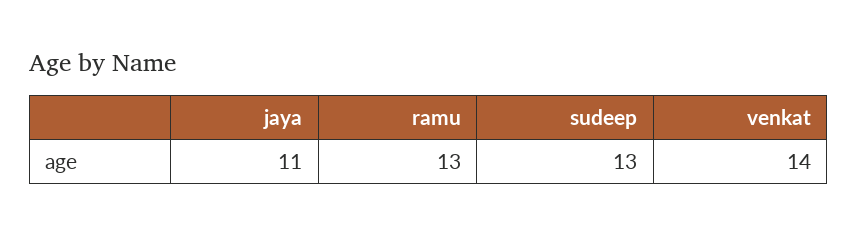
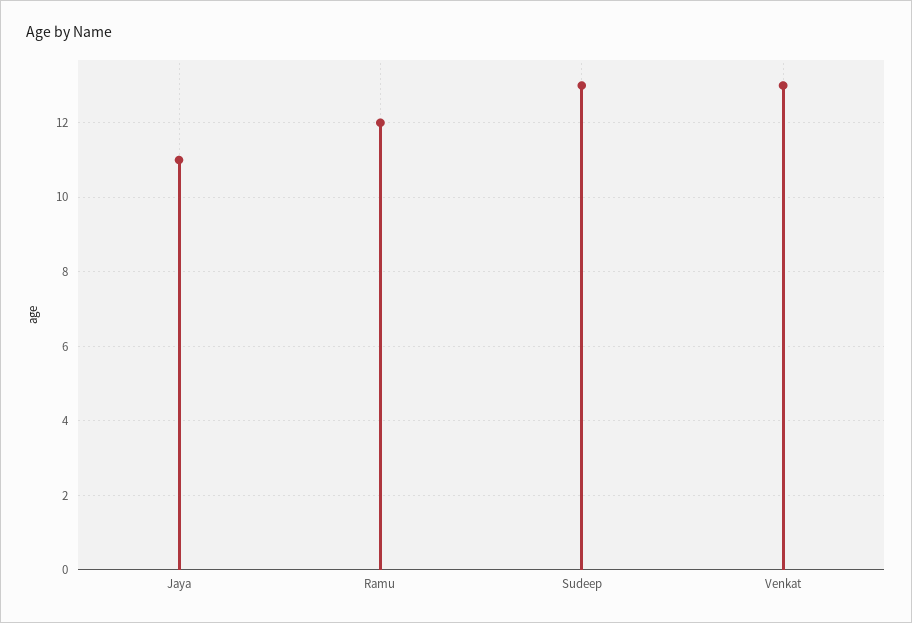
ramu: 13 -> 12
venkat: 14 -> 13

